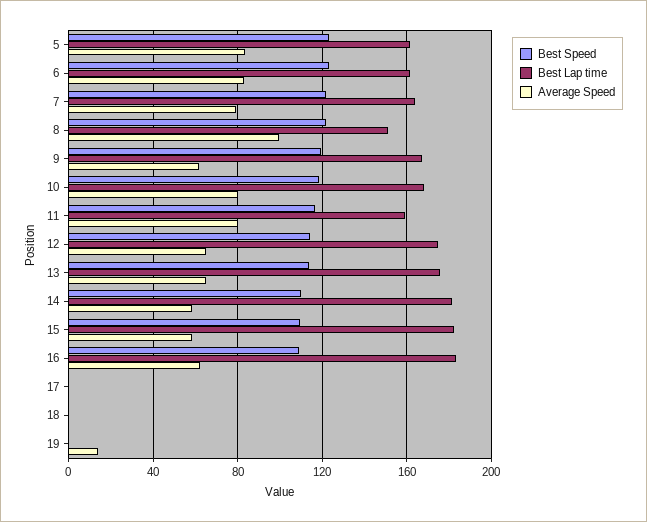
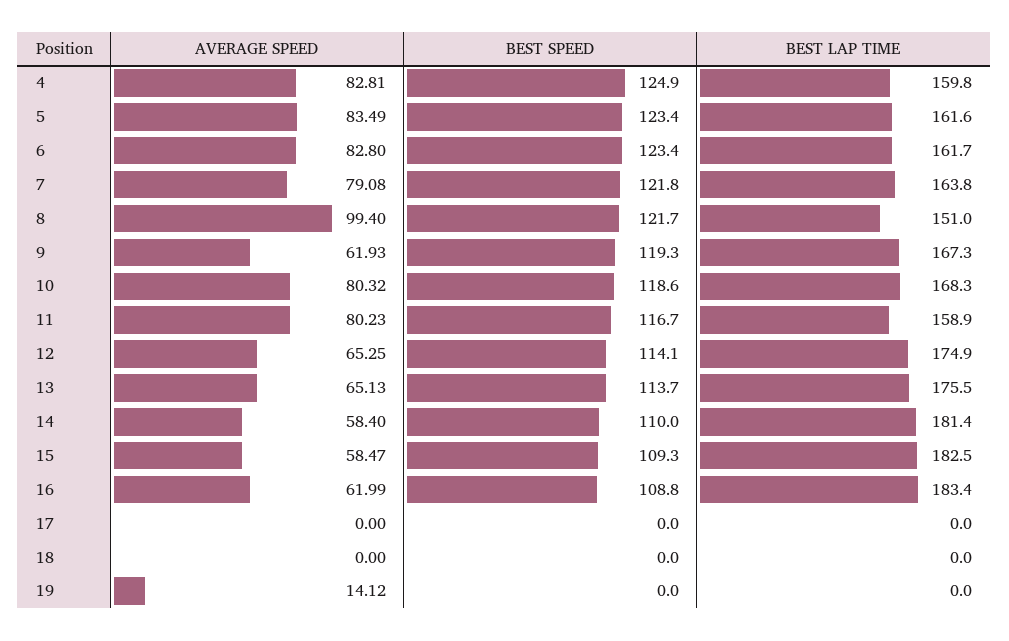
Average Speed, 4: none -> 82.81
Best Speed, 4: none -> 124.9
Best Lap time, 4: none -> 159.8

